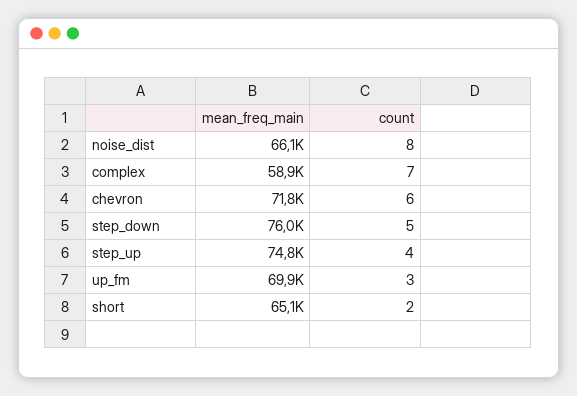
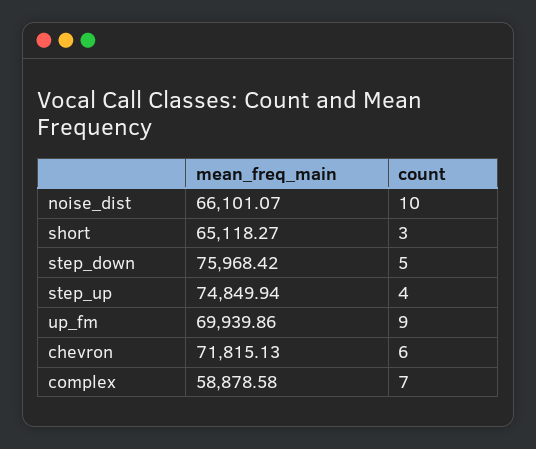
count, noise_dist: 8 -> 10
count, up_fm: 3 -> 9
count, short: 2 -> 3

